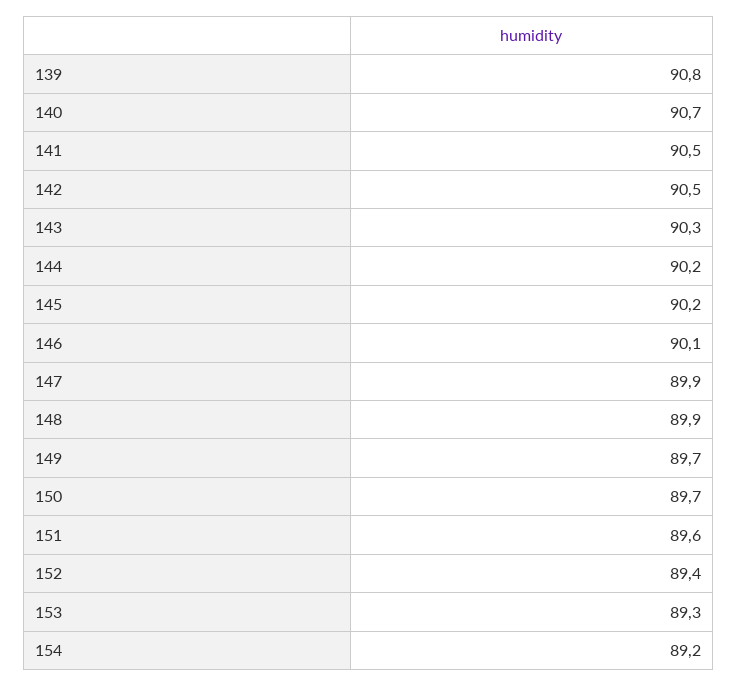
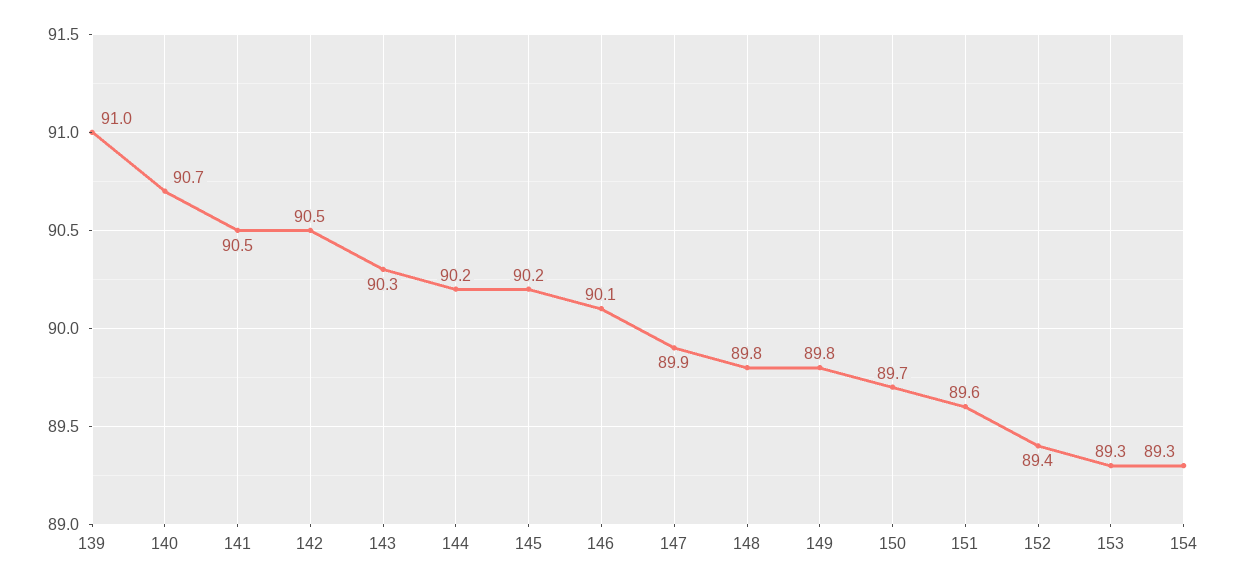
139: 90.8 -> 91
148: 89.9 -> 89.8
149: 89.7 -> 89.8
154: 89.2 -> 89.3

